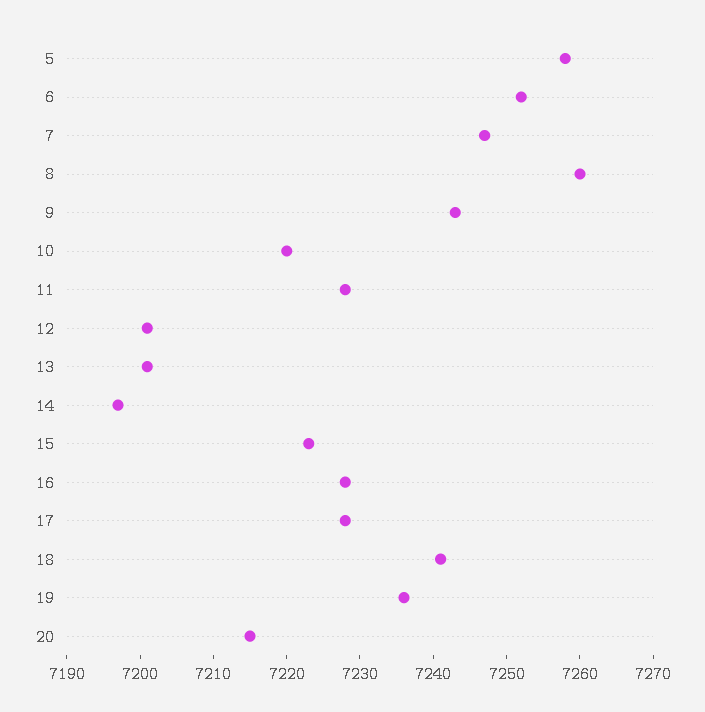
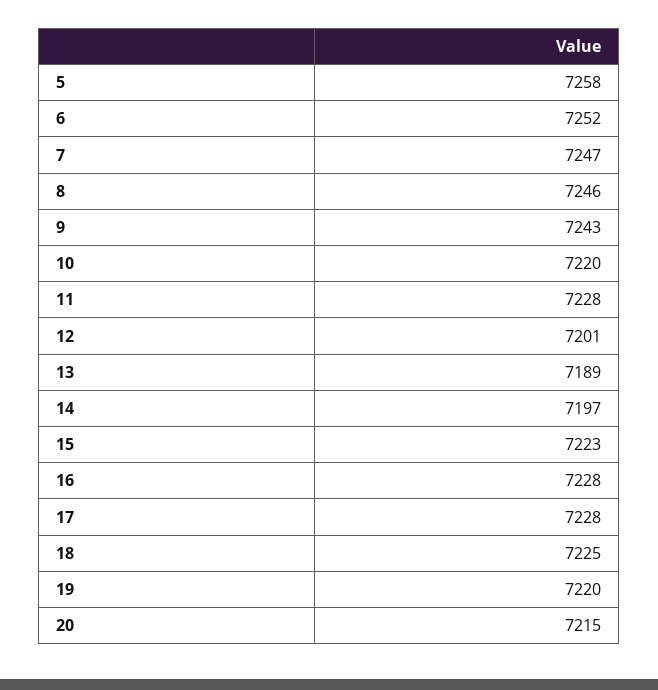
8: 7260 -> 7246
13: 7200 -> 7189
18: 7240 -> 7225
19: 7235 -> 7220

